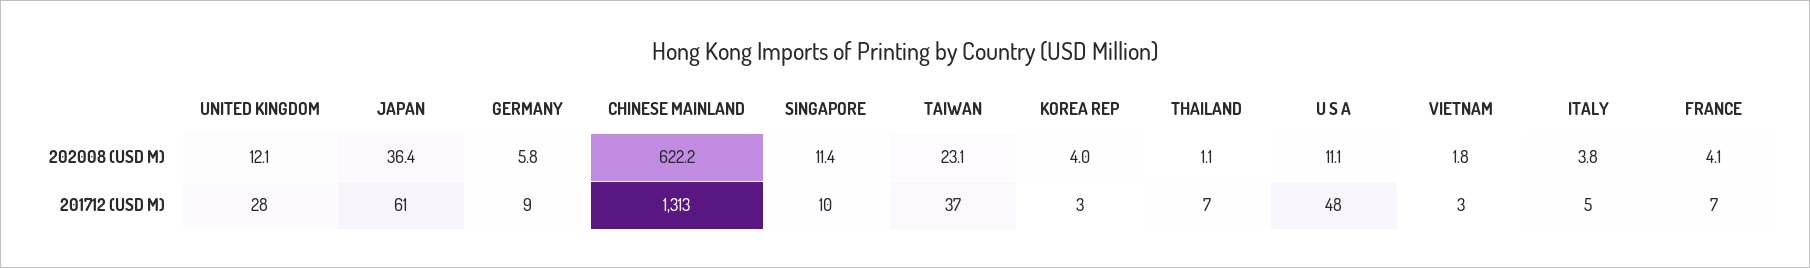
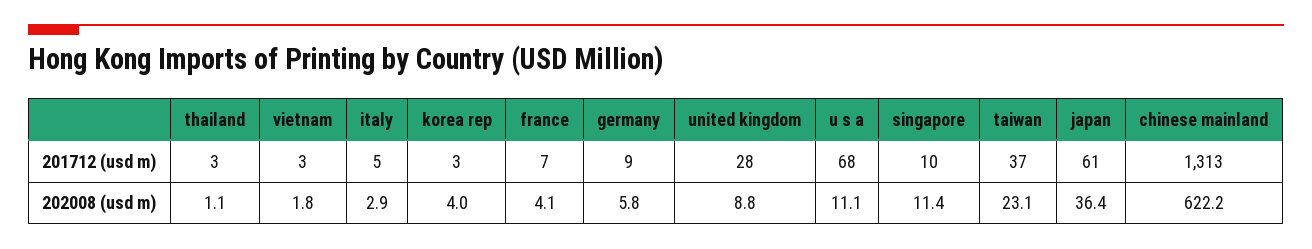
UNITED KINGDOM, 202008 (USD M): 12.1 -> 8.8
ITALY, 202008 (USD M): 3.8 -> 2.9
THAILAND, 201712 (USD M): 7 -> 3
U S A, 201712 (USD M): 48 -> 68

